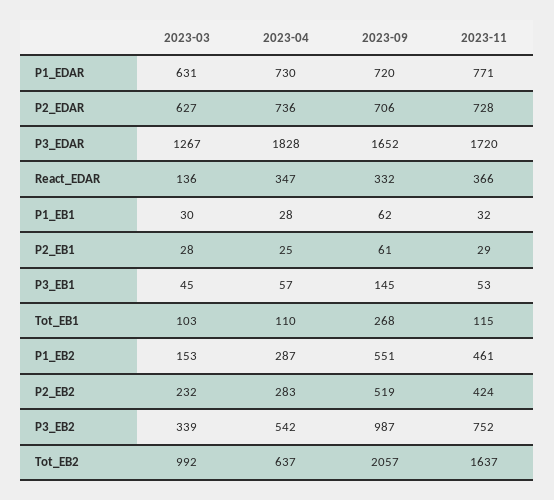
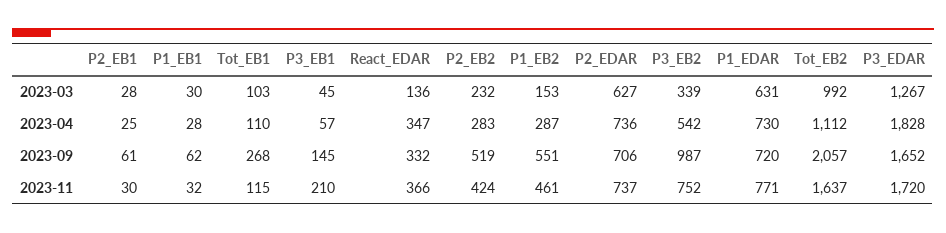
2023-11, P2_EDAR: 728 -> 737
2023-11, P2_EB1: 29 -> 30
2023-11, P3_EB1: 53 -> 210
2023-04, Tot_EB2: 637 -> 1112

